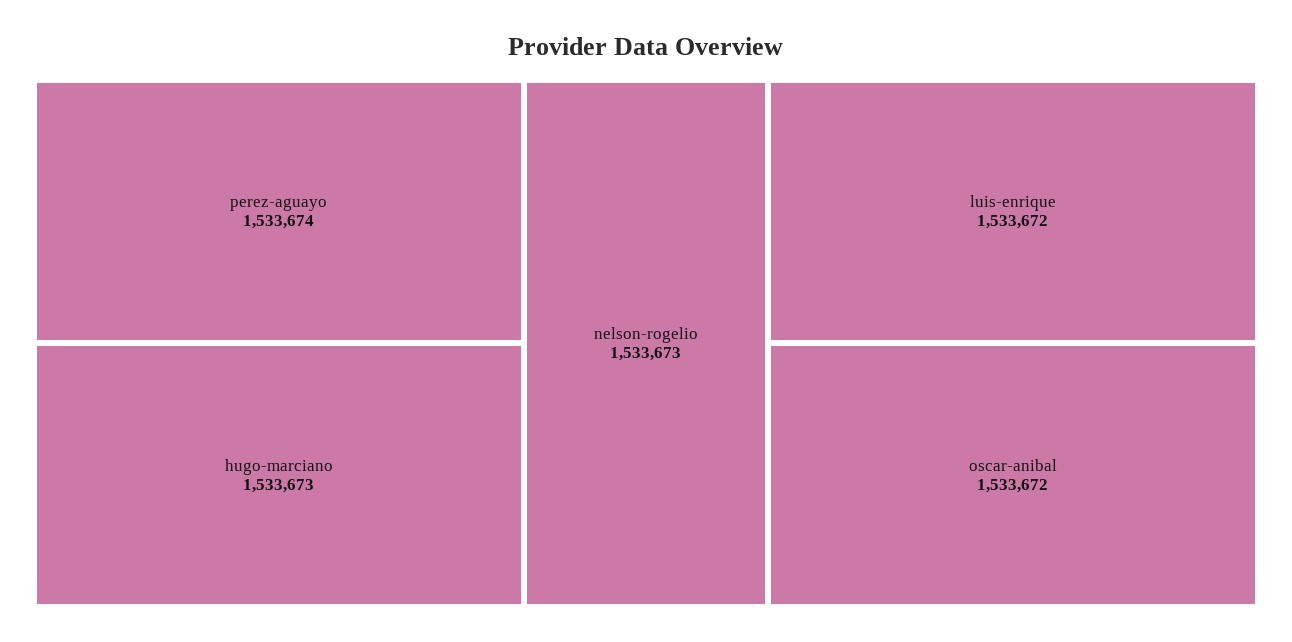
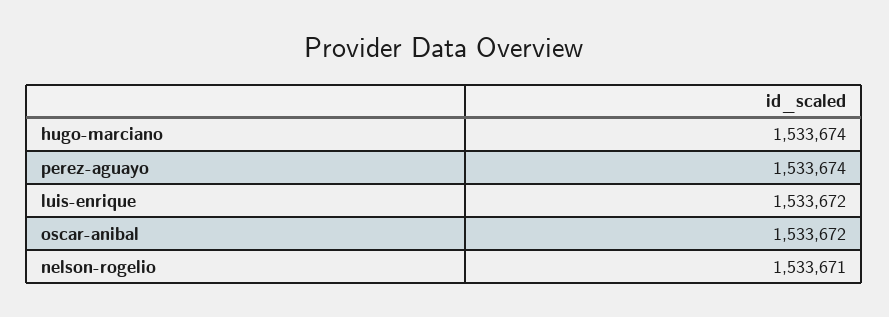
hugo-marciano: 1533673 -> 1533674
nelson-rogelio: 1533673 -> 1533671

